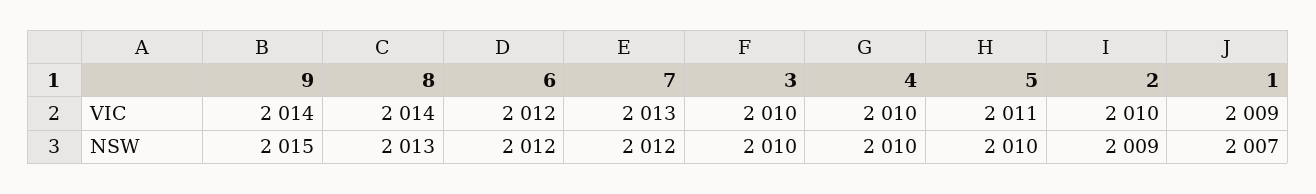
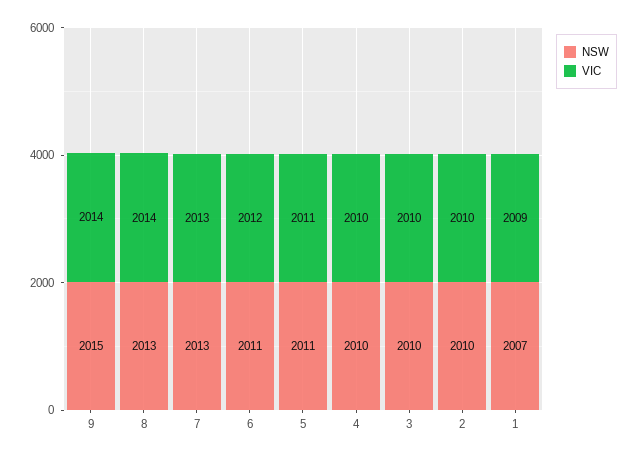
NSW, 6: 2012 -> 2011
NSW, 7: 2012 -> 2013
NSW, 5: 2010 -> 2011
NSW, 2: 2009 -> 2010

